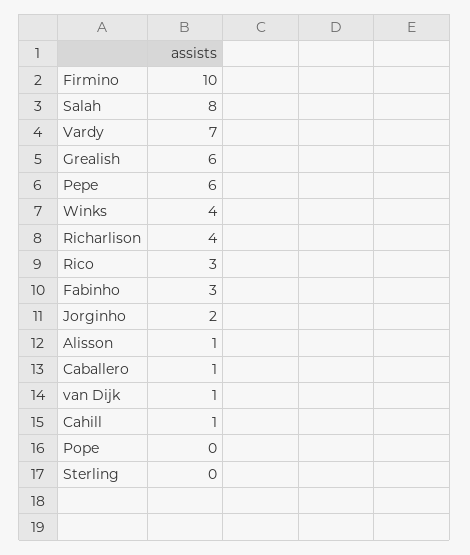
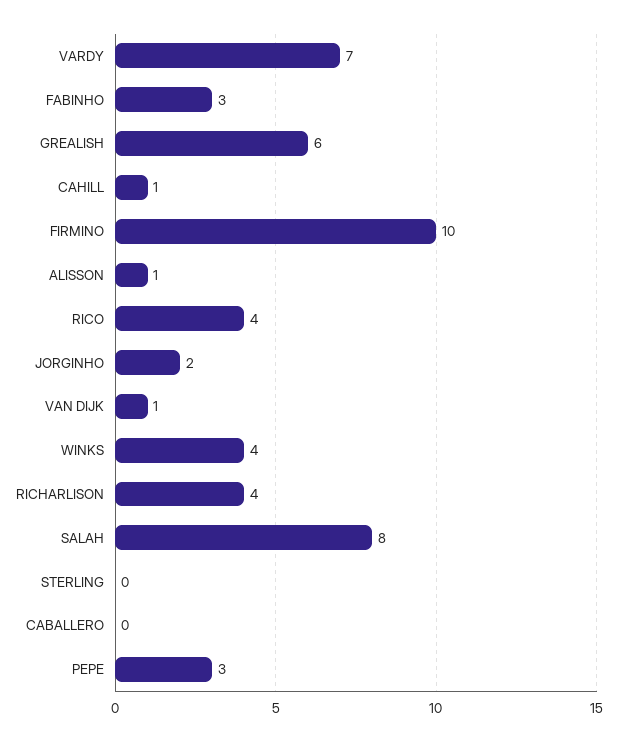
Pepe: 6 -> 3
Rico: 3 -> 4
Caballero: 1 -> 0
Pope: 0 -> none

